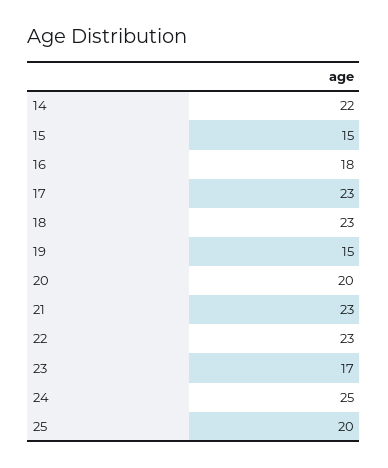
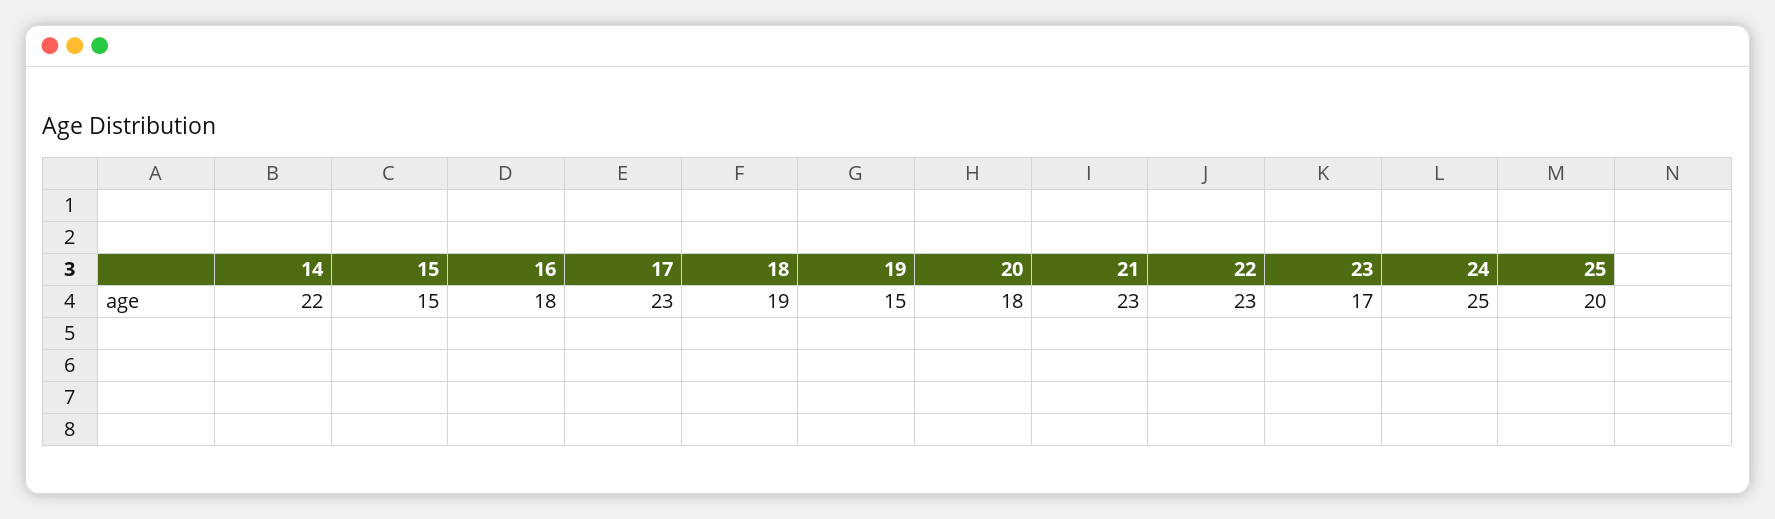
18: 23 -> 19
20: 20 -> 18

